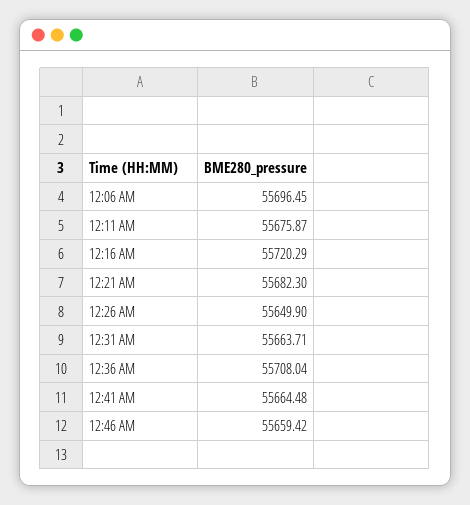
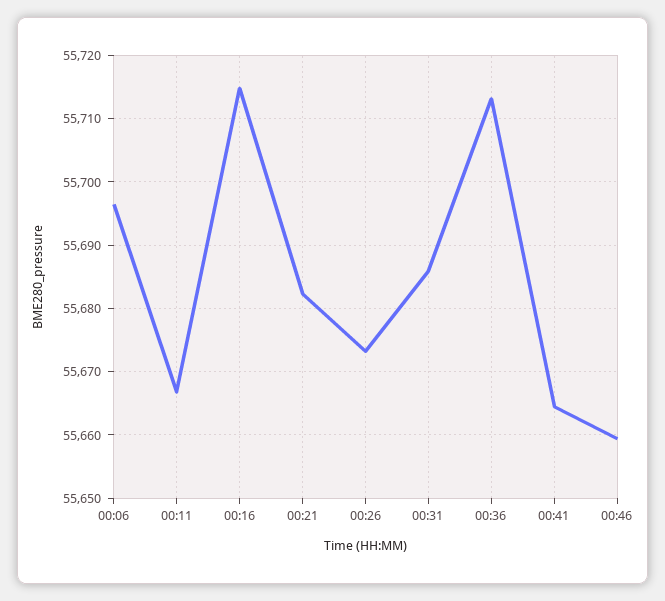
12:11 AM: 55675.87 -> 55667
12:16 AM: 55720.29 -> 55715
12:26 AM: 55649.9 -> 55673
12:31 AM: 55663.71 -> 55686
12:36 AM: 55708.04 -> 55713

